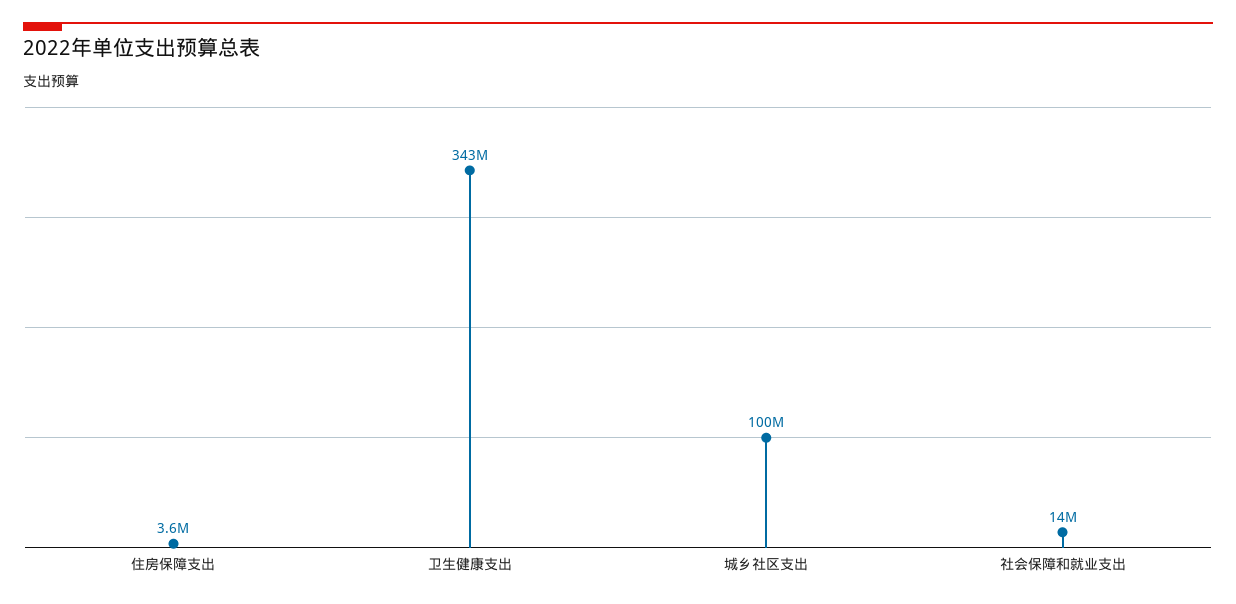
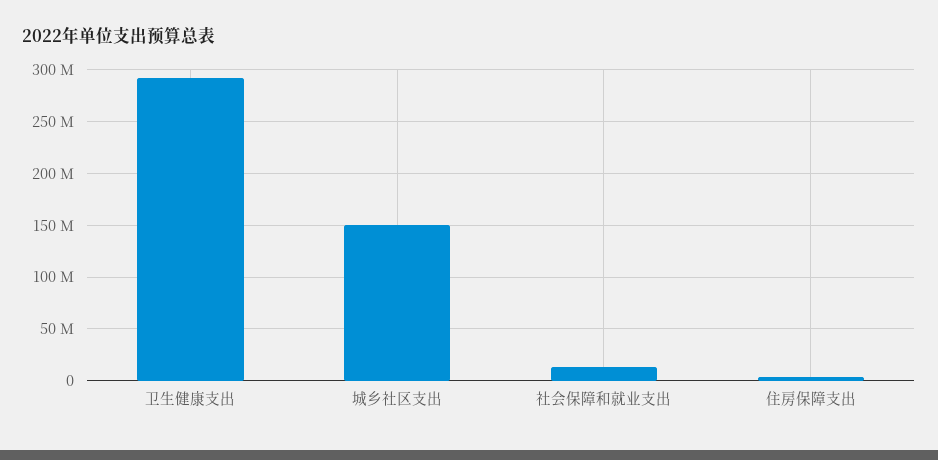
卫生健康支出: 343000000 -> 290000000
城乡社区支出: 100000000 -> 150000000

